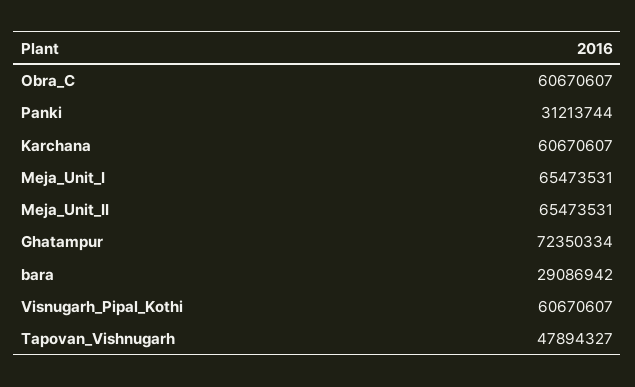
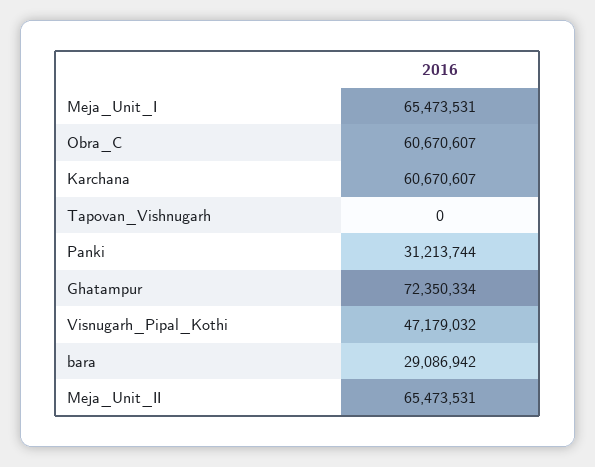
Visnugarh_Pipal_Kothi: 60670607 -> 47179032
Tapovan_Vishnugarh: 47894327 -> 0

